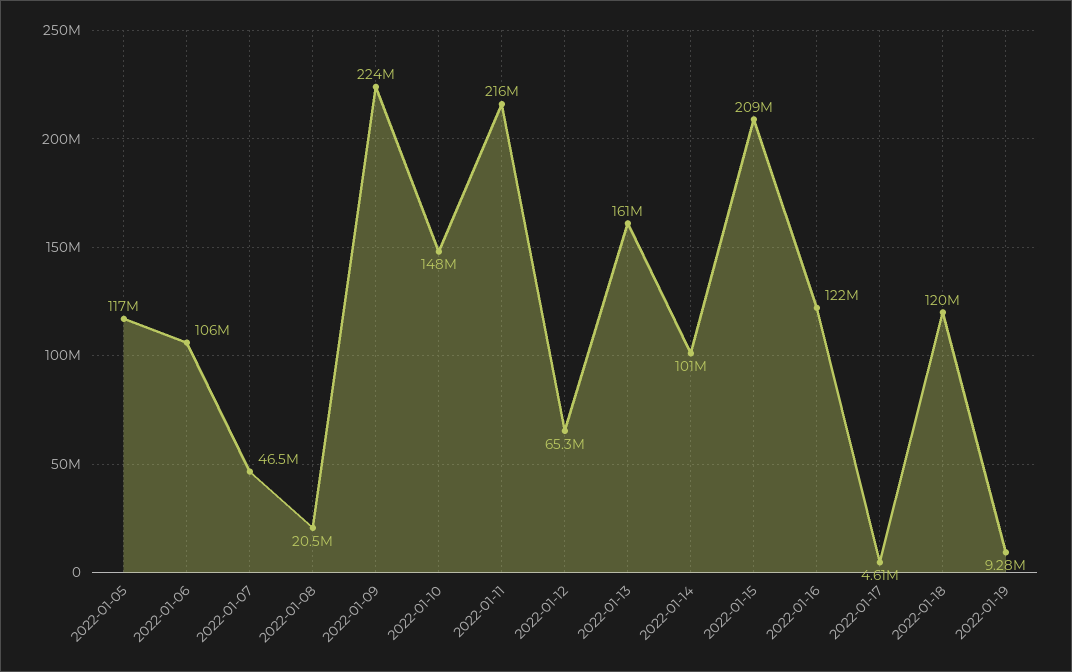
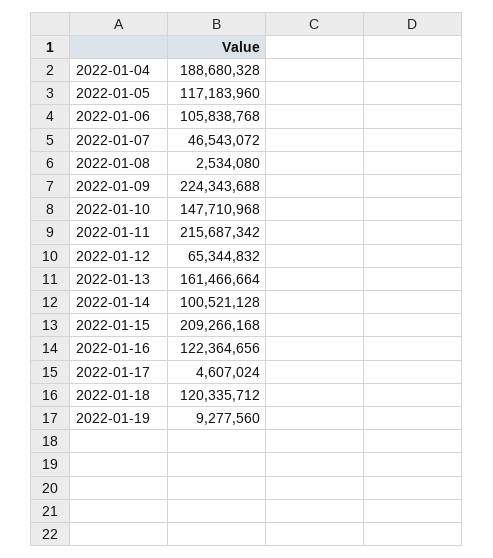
2022-01-08: 20500000 -> 2534080
2022-01-04: none -> 188680328

